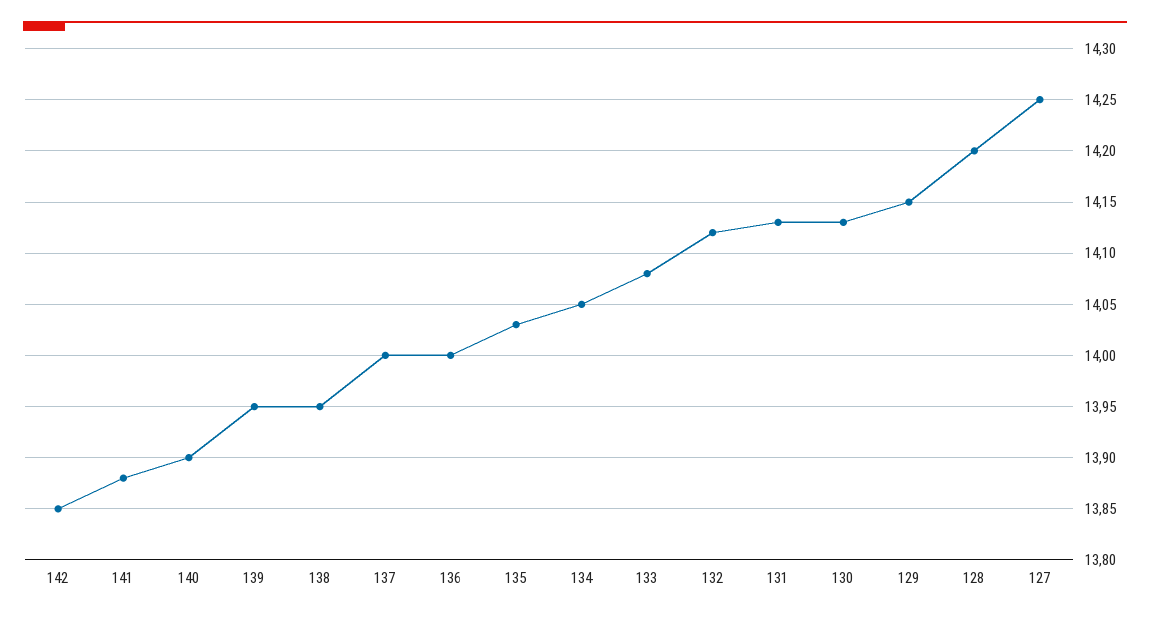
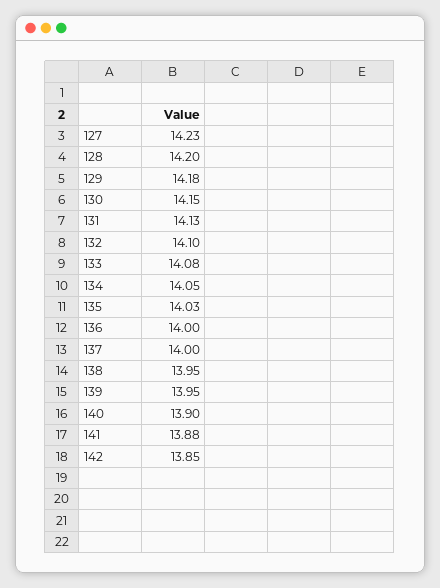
132: 14.12 -> 14.1
130: 14.13 -> 14.15
129: 14.15 -> 14.18
127: 14.25 -> 14.23

